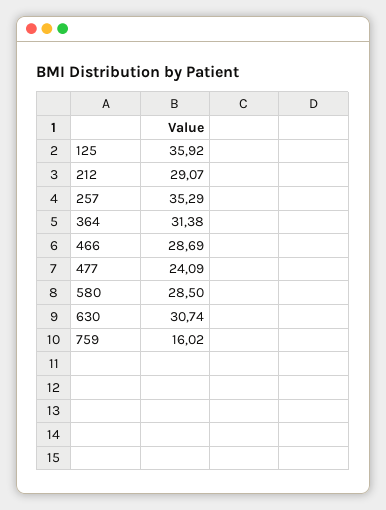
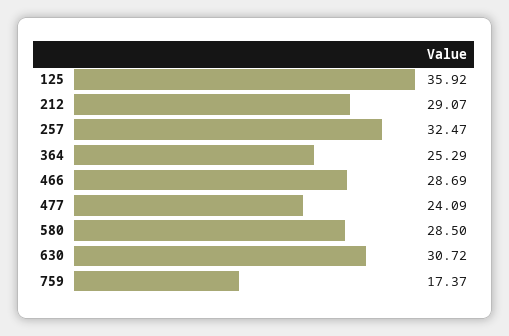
257: 35.29 -> 32.47
364: 31.38 -> 25.29
630: 30.74 -> 30.72
759: 16.02 -> 17.37

